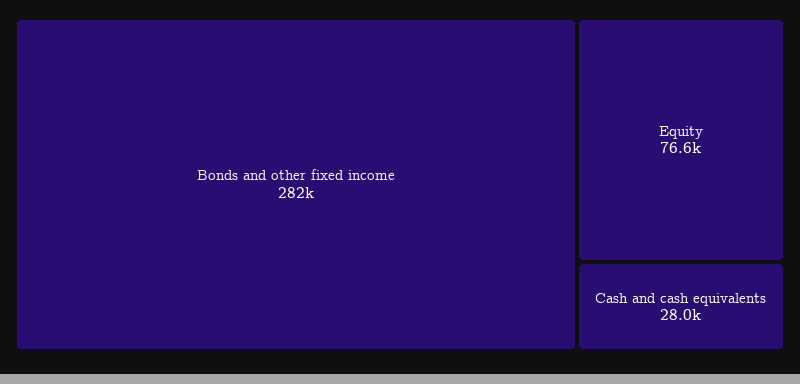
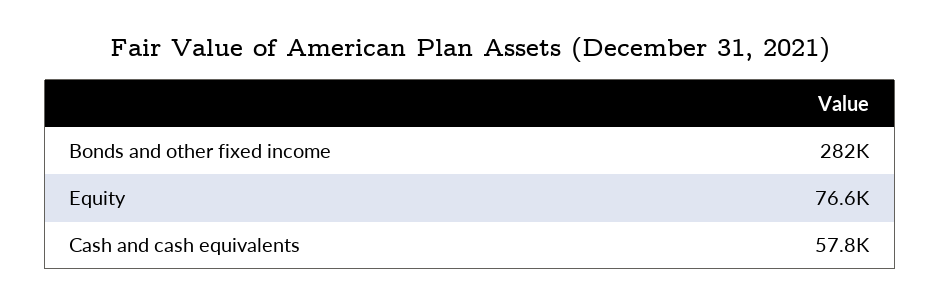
Cash and cash equivalents: 28000 -> 57800

